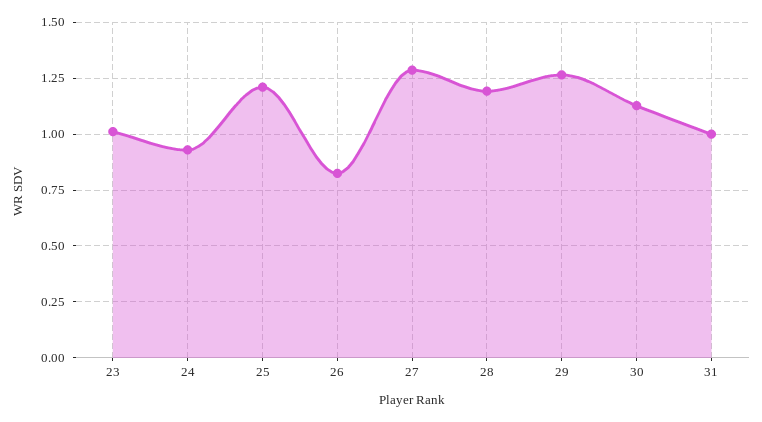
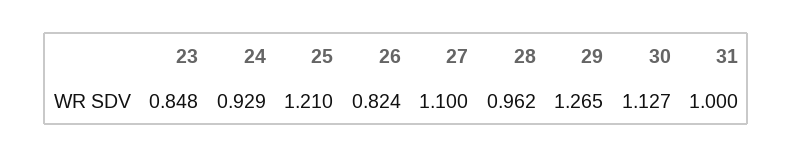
23: 1 -> 0.848
27: 1.3 -> 1.1
28: 1.2 -> 0.962

